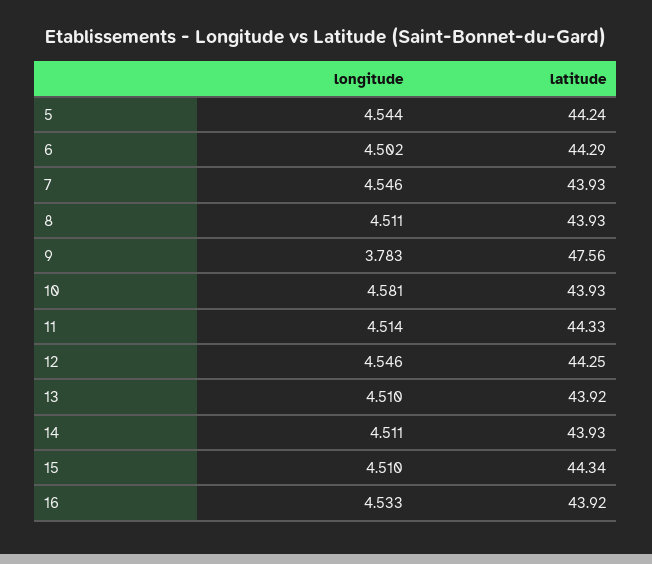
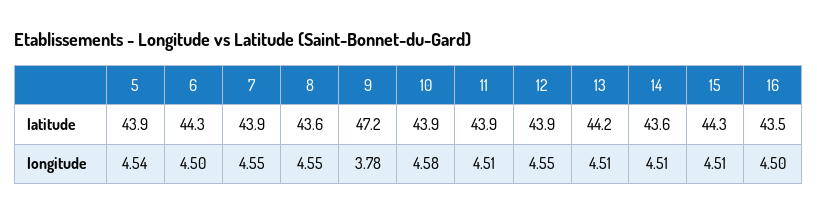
latitude, 5: 44.24 -> 43.9
longitude, 8: 4.511 -> 4.55
latitude, 8: 43.93 -> 43.6
latitude, 9: 47.56 -> 47.2
latitude, 11: 44.33 -> 43.9
latitude, 12: 44.25 -> 43.9
latitude, 13: 43.92 -> 44.2
latitude, 14: 43.93 -> 43.6
longitude, 16: 4.533 -> 4.5
latitude, 16: 43.92 -> 43.5

